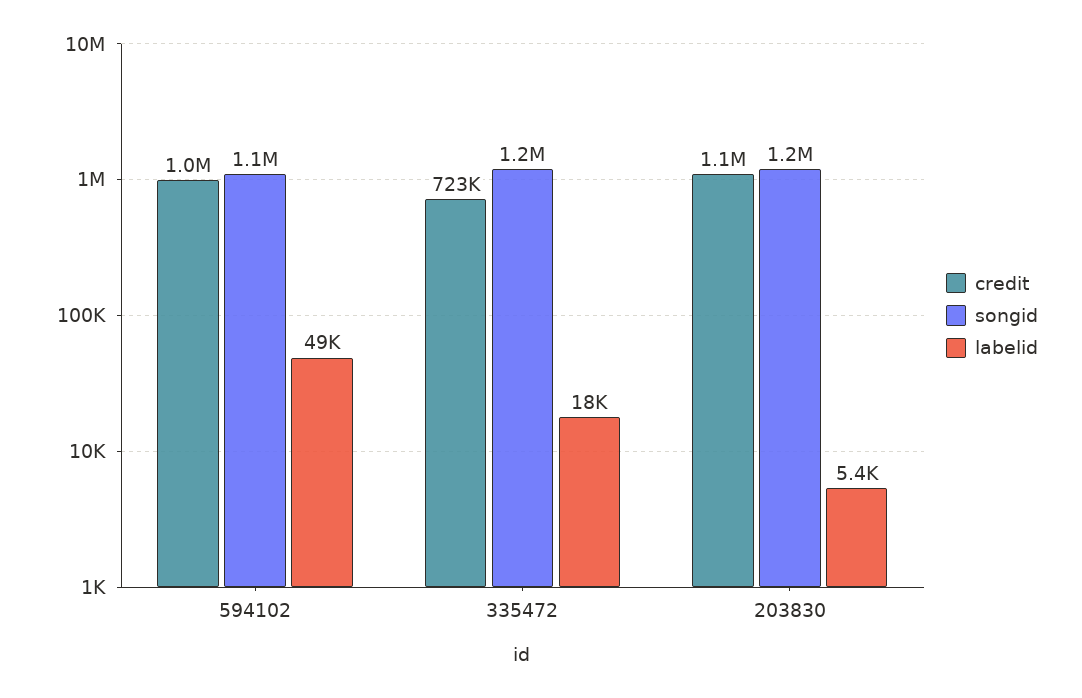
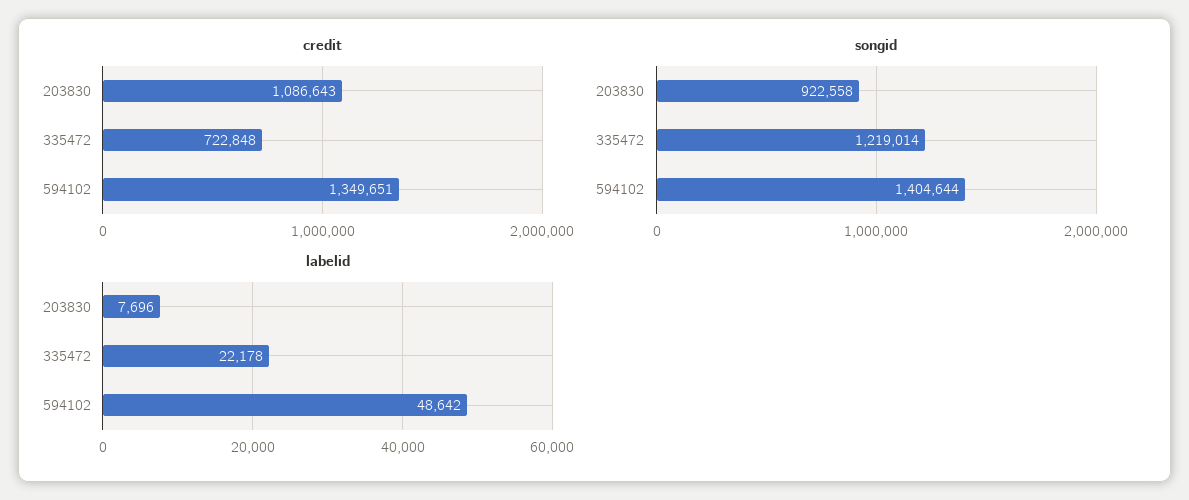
credit, 594102: 1000000 -> 1349651
songid, 594102: 1100000 -> 1404644
labelid, 335472: 18000 -> 22178
songid, 203830: 1200000 -> 922558
labelid, 203830: 5400 -> 7696

